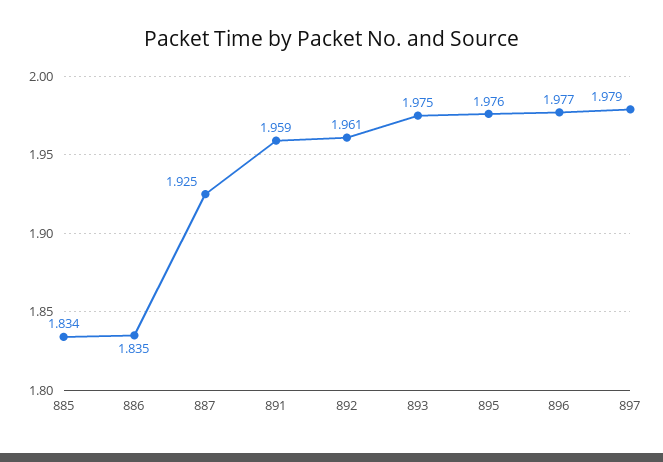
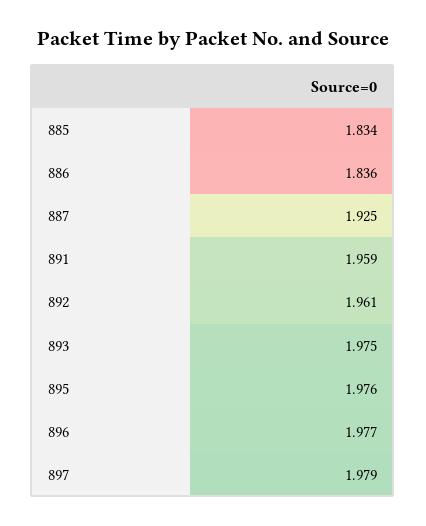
886: 1.835 -> 1.836

